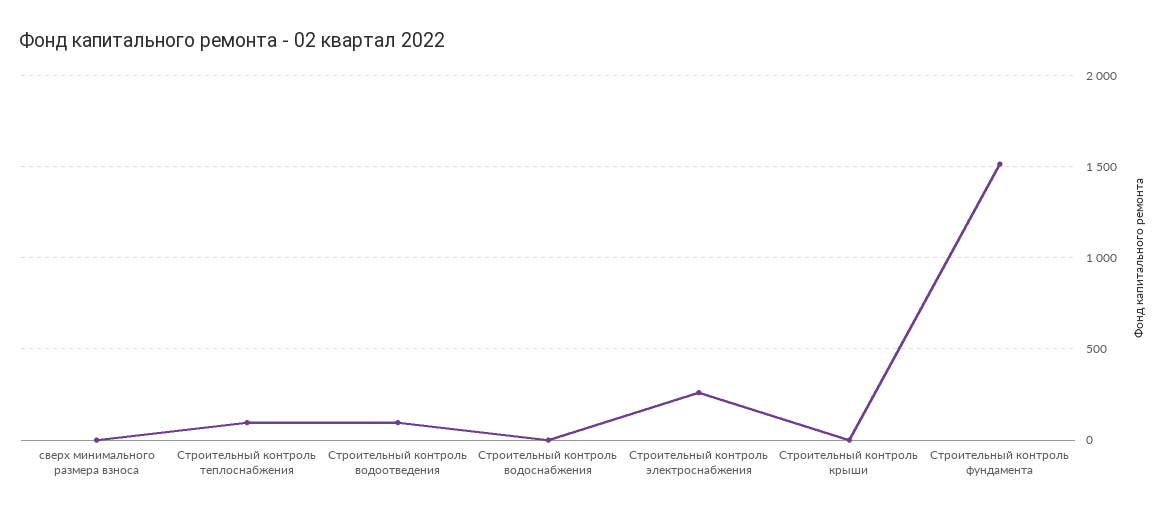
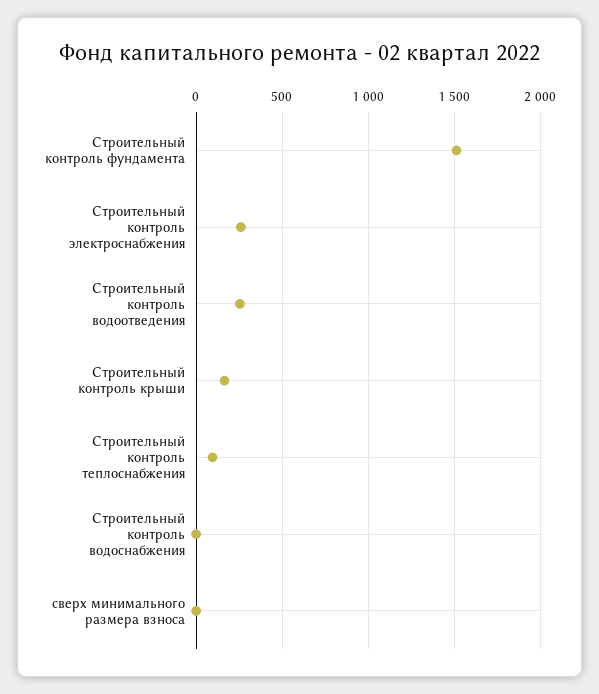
Строительный контроль водоотведения: 100 -> 250
Строительный контроль крыши: 0 -> 150

